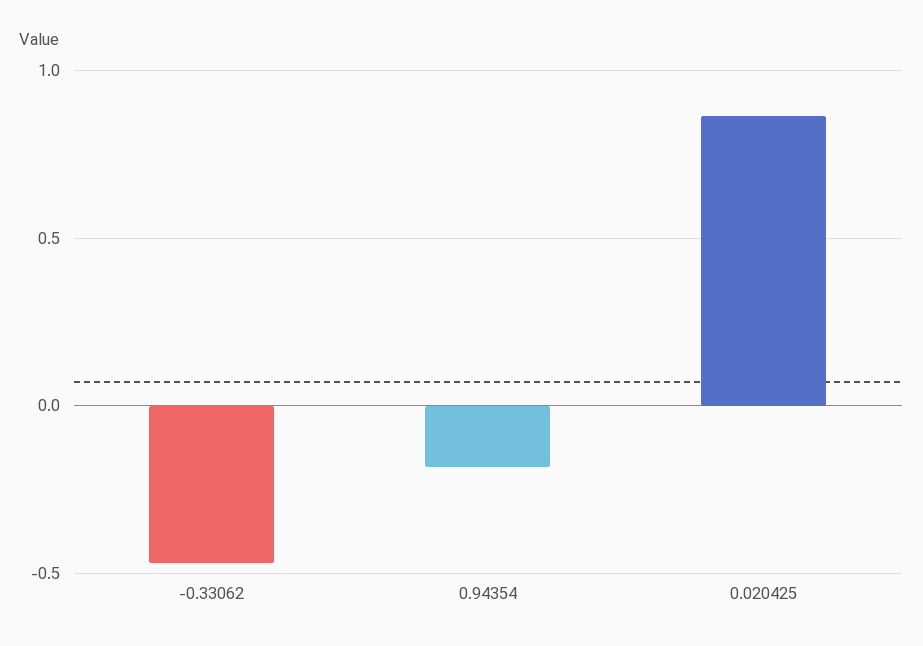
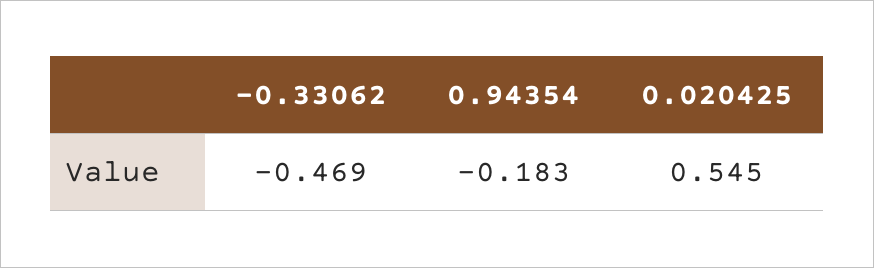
0.020425: 0.85 -> 0.545

